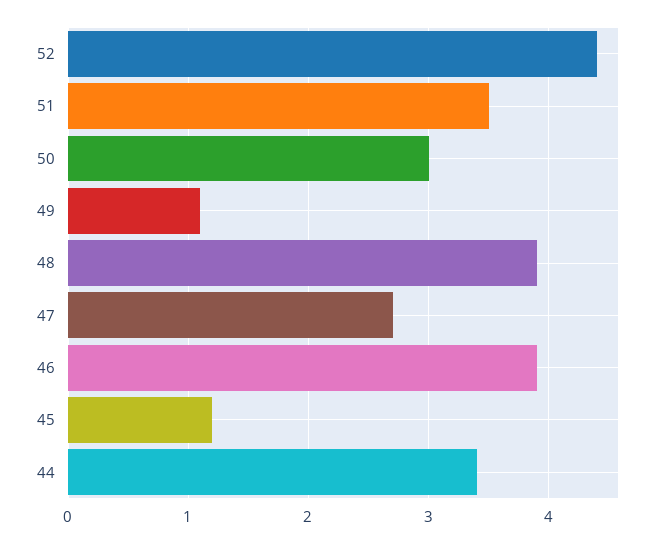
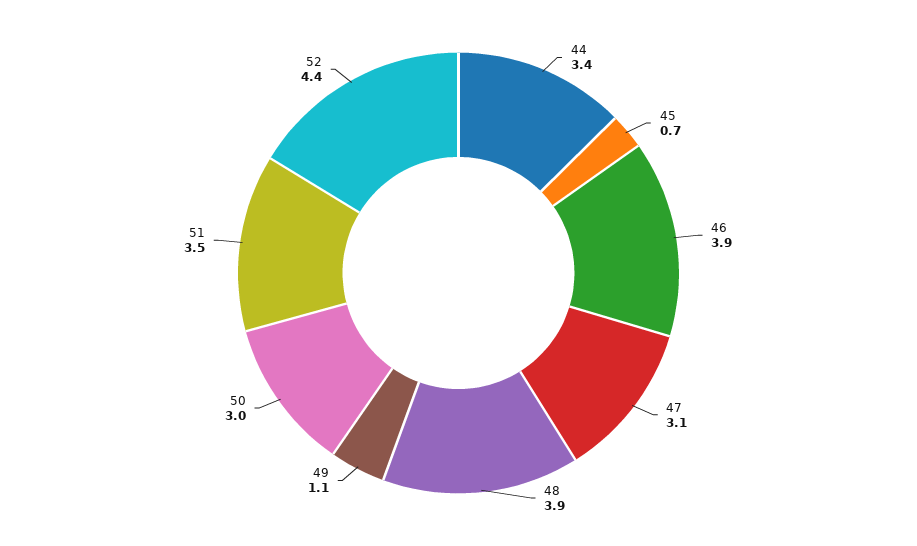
47: 2.7 -> 3.1
45: 1.2 -> 0.7

